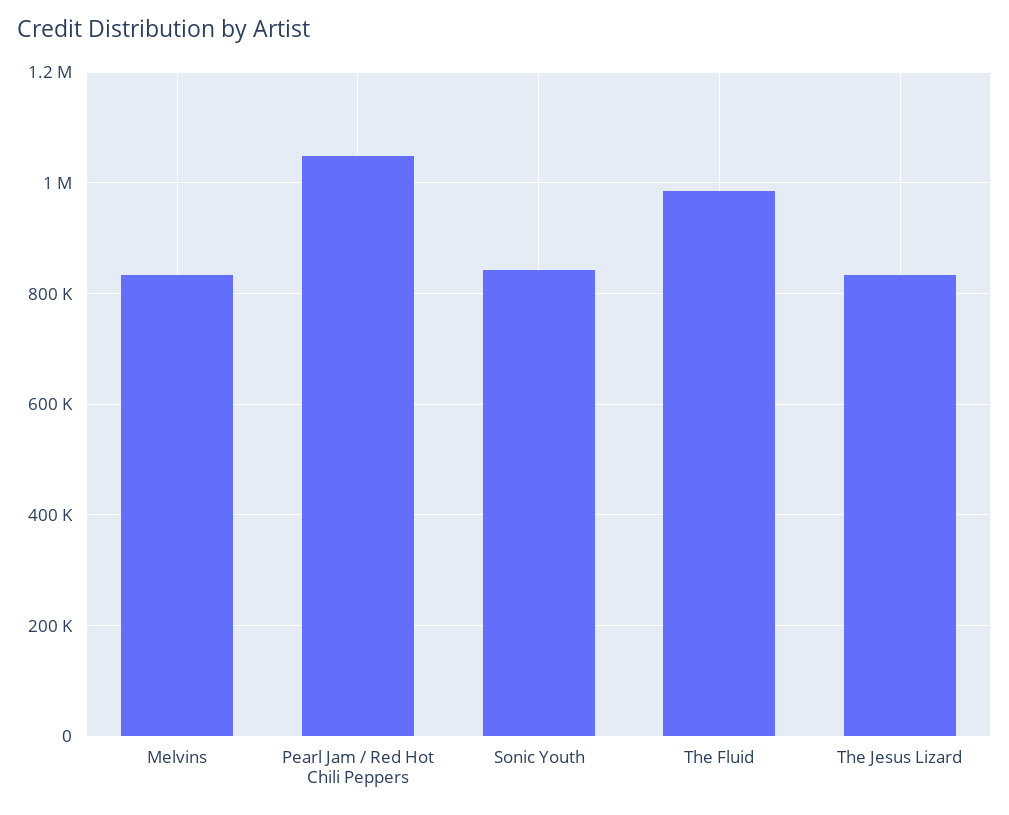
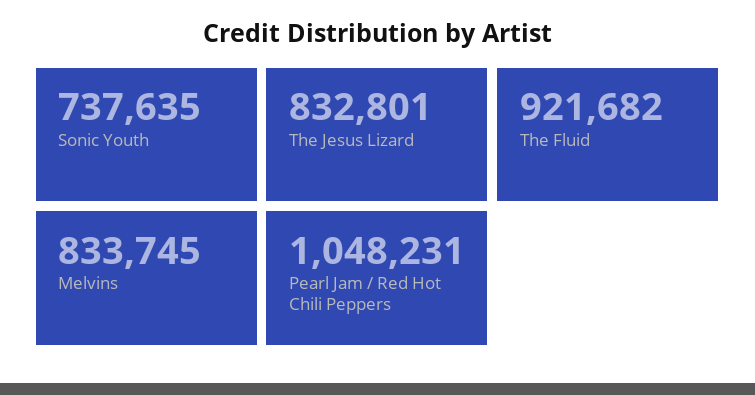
Sonic Youth: 840000 -> 737635
The Fluid: 980000 -> 921682

